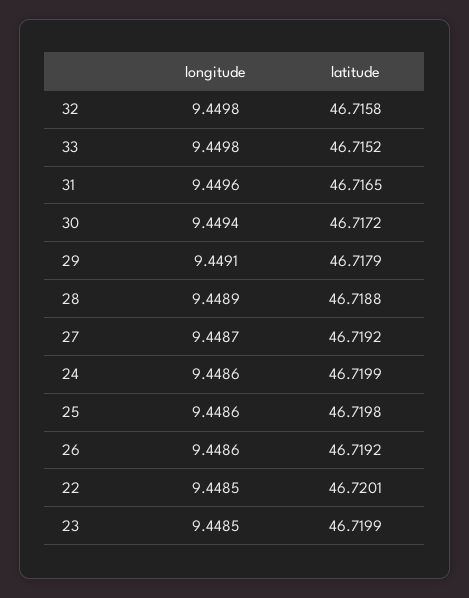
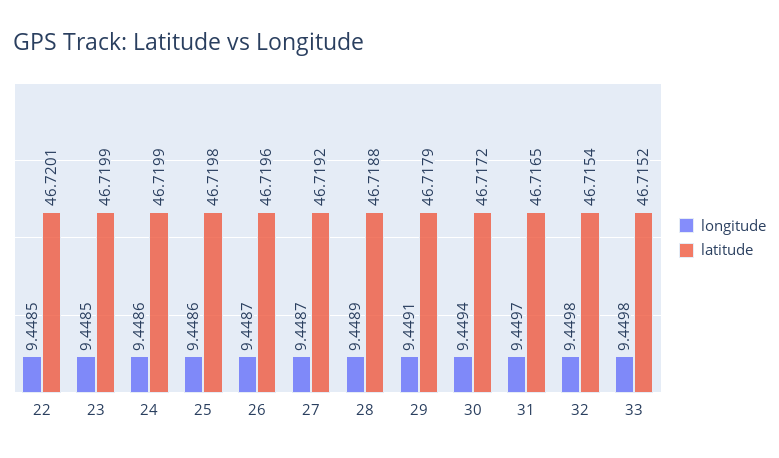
latitude, 32: 46.7158 -> 46.7154
longitude, 31: 9.4496 -> 9.4497
longitude, 26: 9.4486 -> 9.4487
latitude, 26: 46.7192 -> 46.7196

